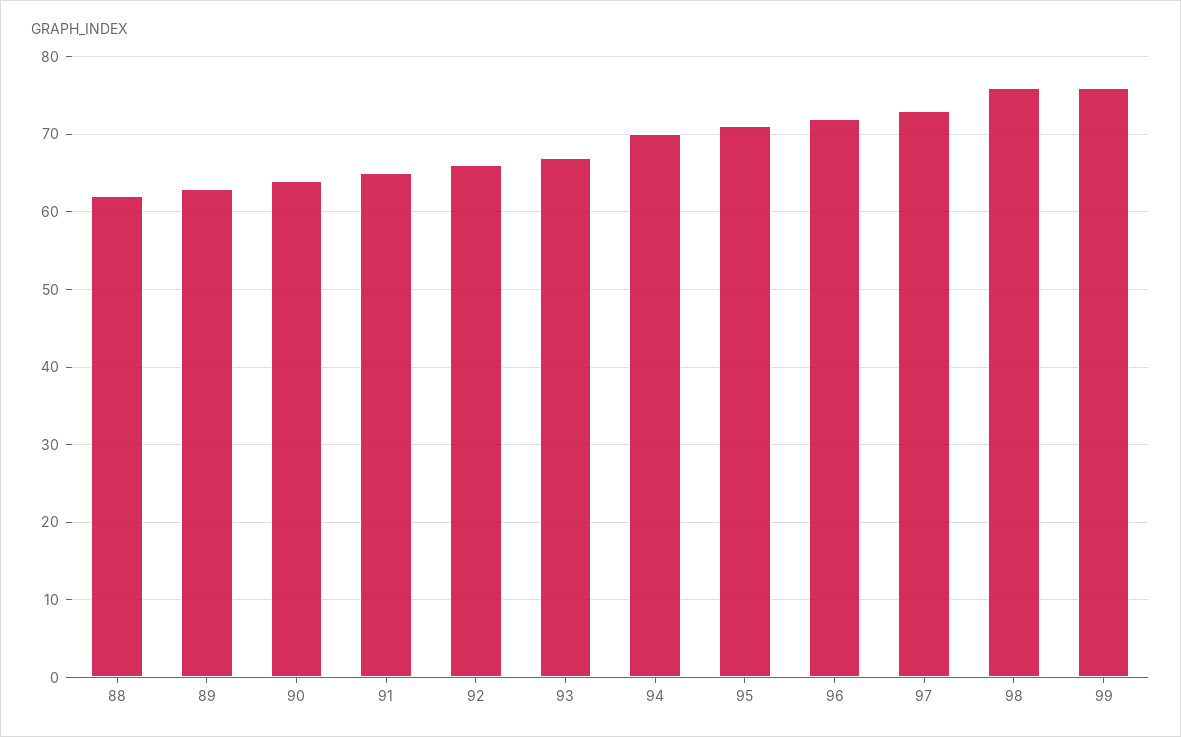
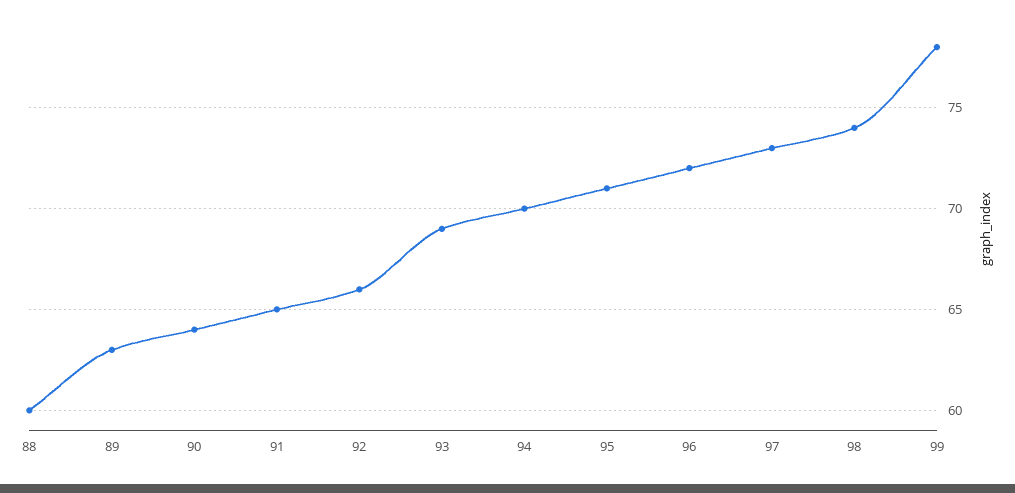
88: 62 -> 60
93: 67 -> 69
98: 76 -> 74
99: 76 -> 78

